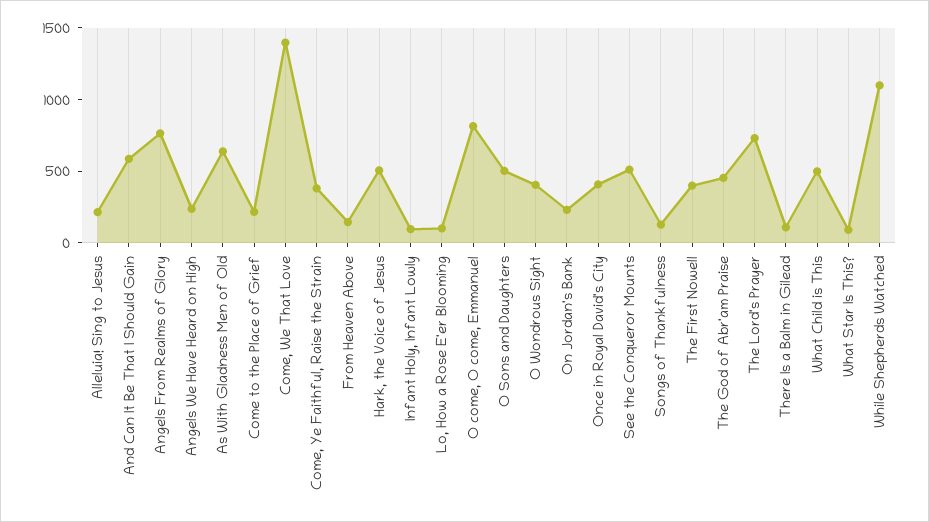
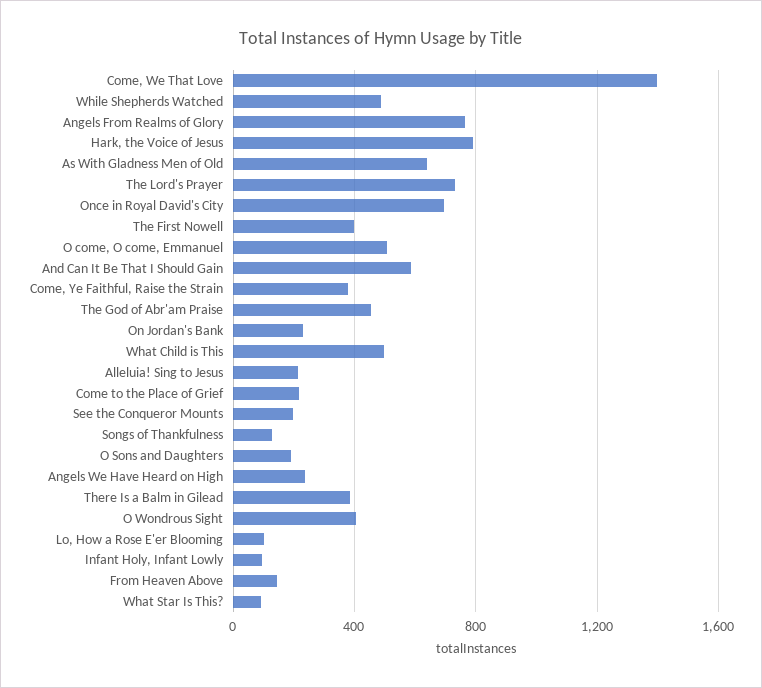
Hark, the Voice of Jesus: 500 -> 800
O come, O come, Emmanuel: 800 -> 500
O Sons and Daughters: 500 -> 200
Once in Royal David's City: 400 -> 700
See the Conqueror Mounts: 500 -> 200
There Is a Balm in Gilead: 100 -> 400
While Shepherds Watched: 1100 -> 500

